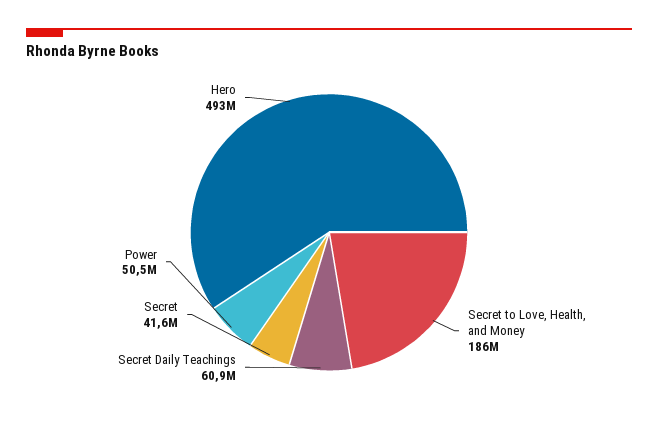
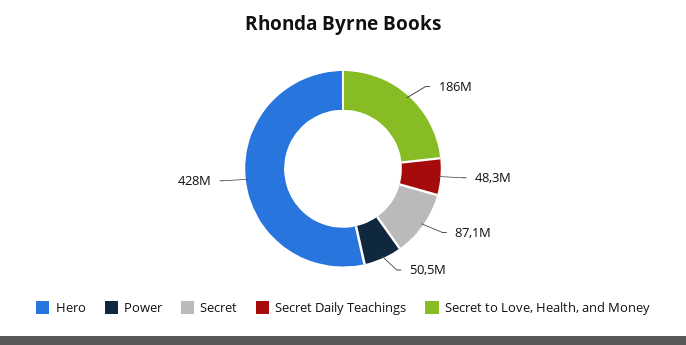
Secret Daily Teachings: 60900000 -> 48300000
Secret: 41600000 -> 87100000
Hero: 493000000 -> 428000000

